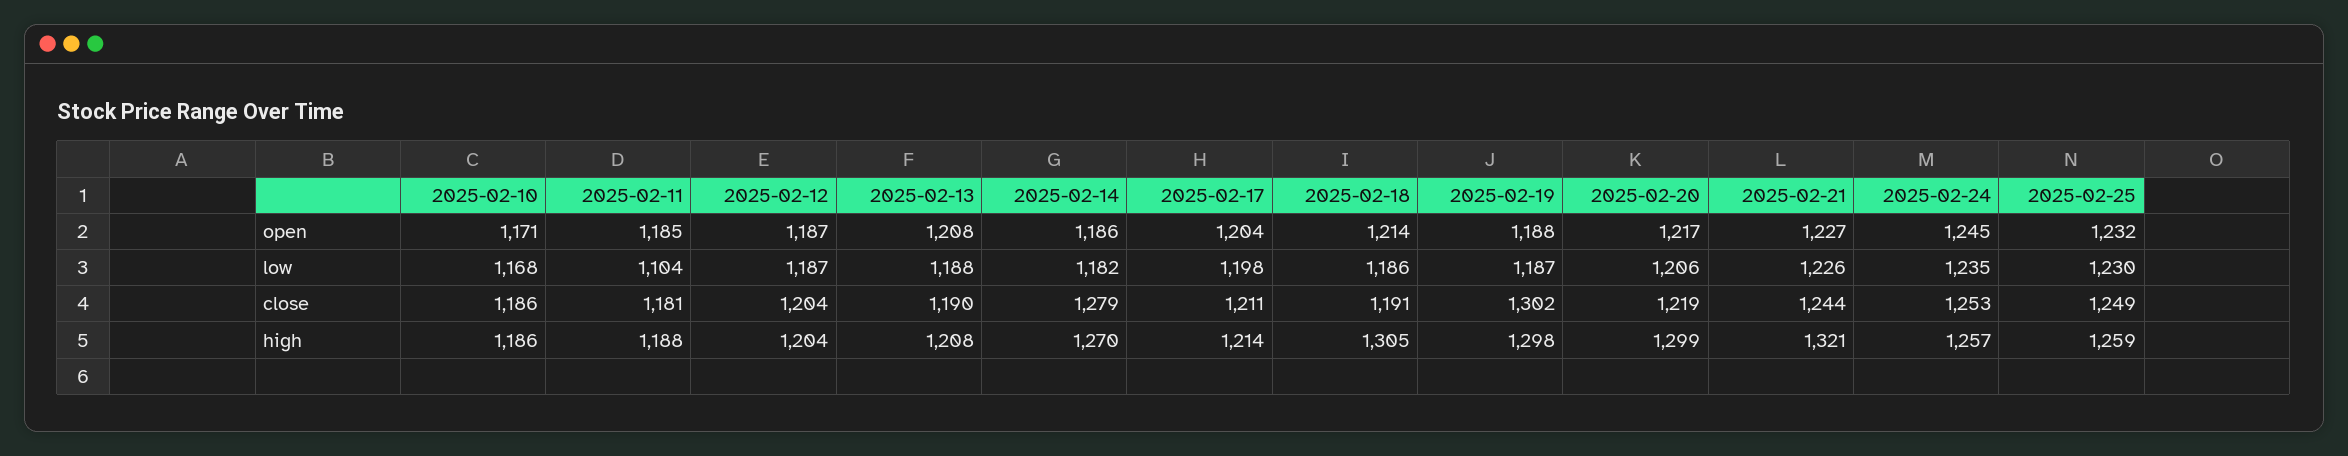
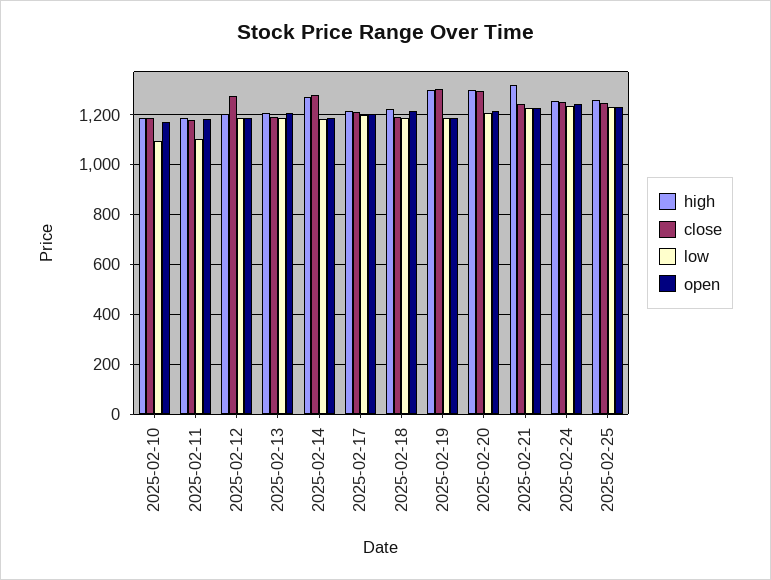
low, 2025-02-10: 1168 -> 1100
close, 2025-02-12: 1204 -> 1275
close, 2025-02-20: 1219 -> 1300
high, 2025-02-18: 1305 -> 1225

